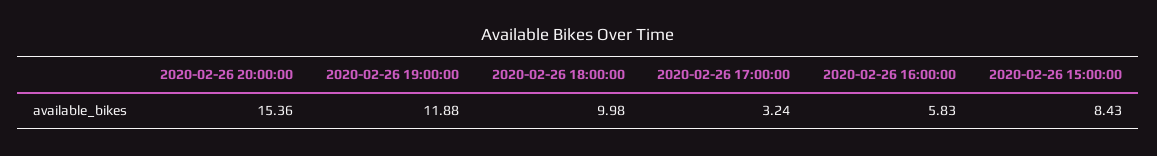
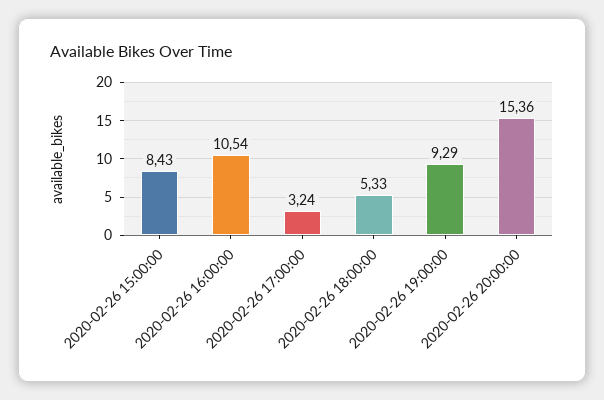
2020-02-26 19:00:00: 11.88 -> 9.29
2020-02-26 18:00:00: 9.98 -> 5.33
2020-02-26 16:00:00: 5.83 -> 10.54

